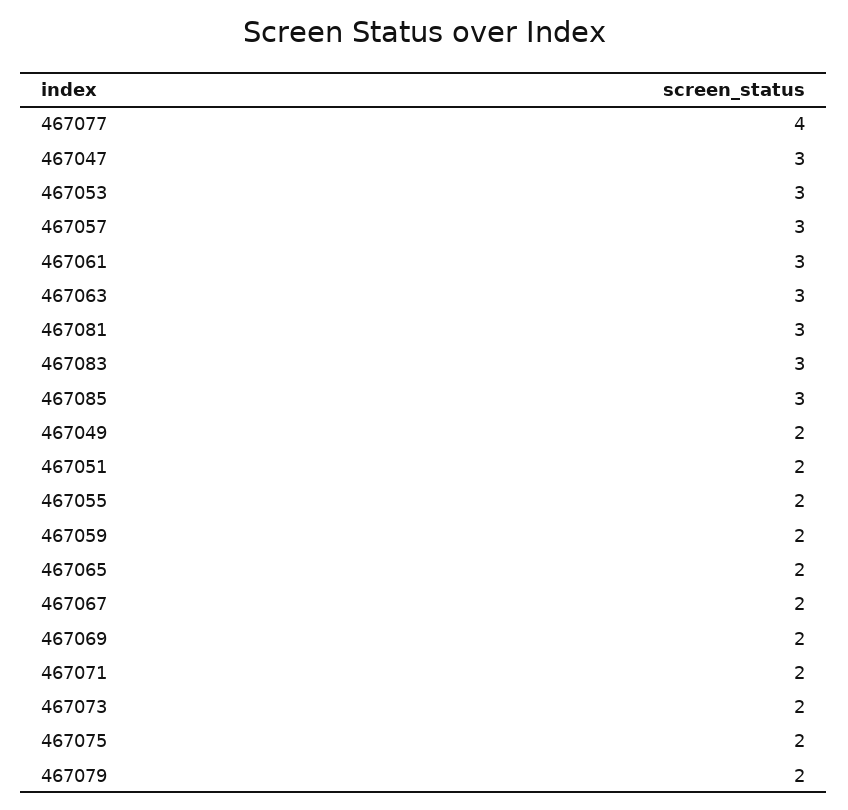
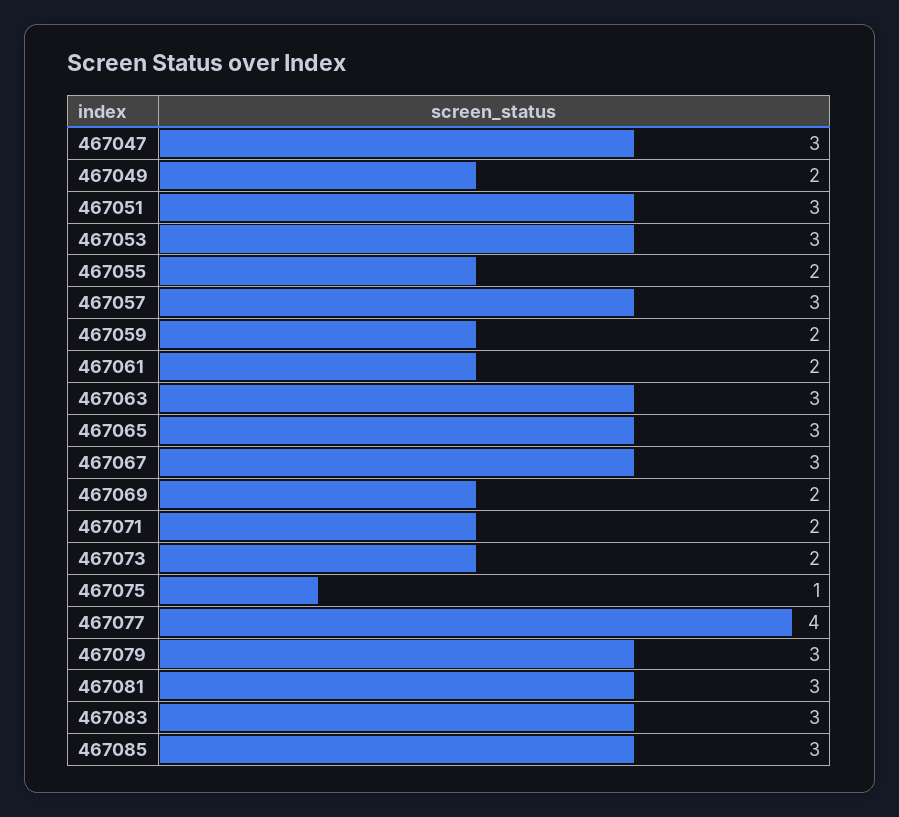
467061: 3 -> 2
467051: 2 -> 3
467065: 2 -> 3
467067: 2 -> 3
467075: 2 -> 1
467079: 2 -> 3

